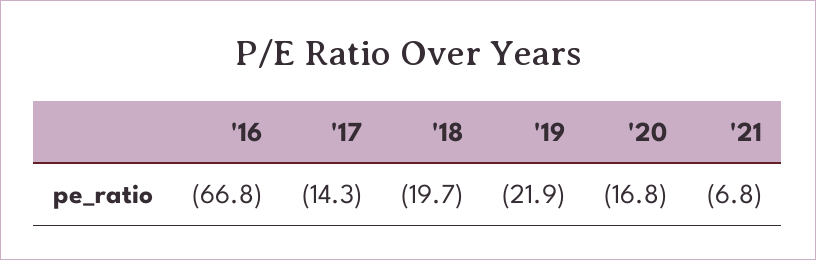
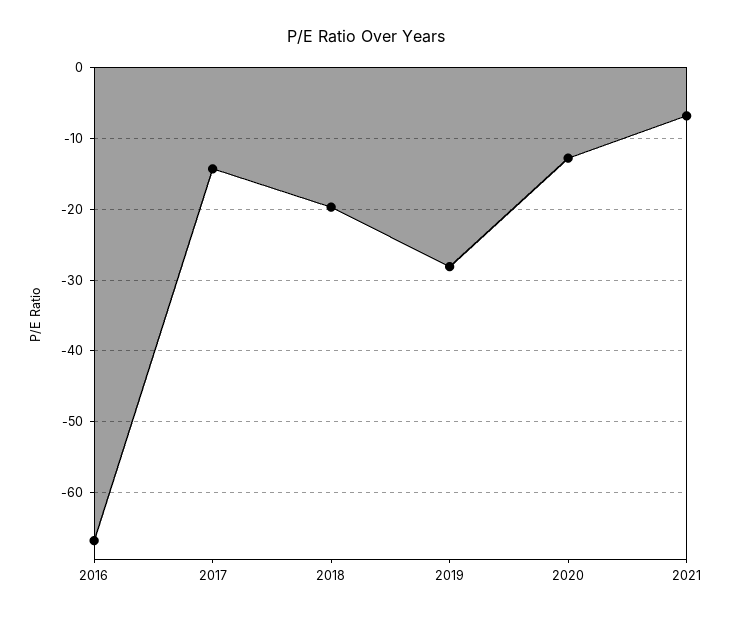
'19: -21.9 -> -28
'20: -16.8 -> -13

